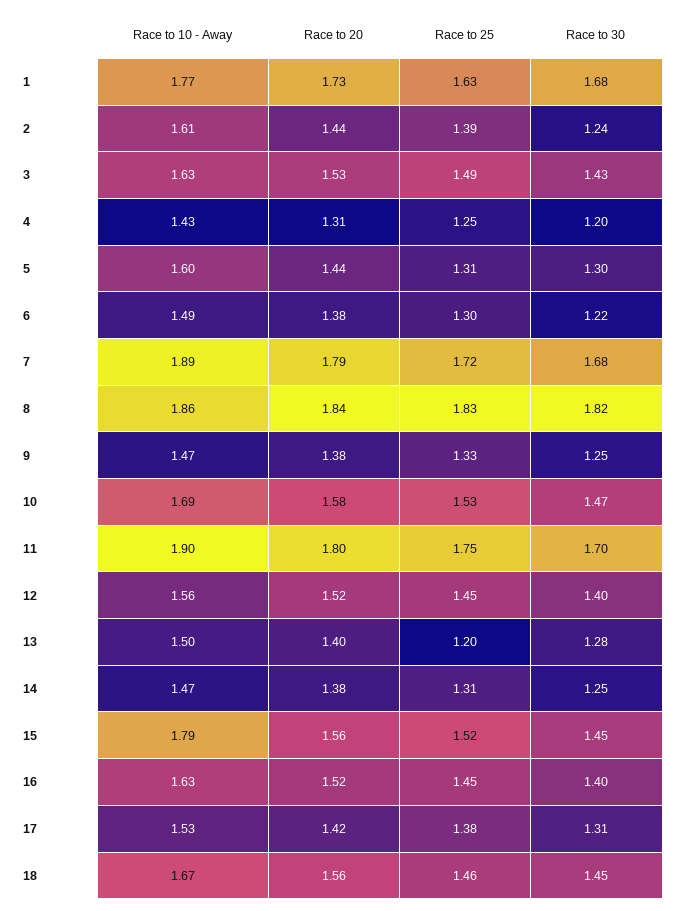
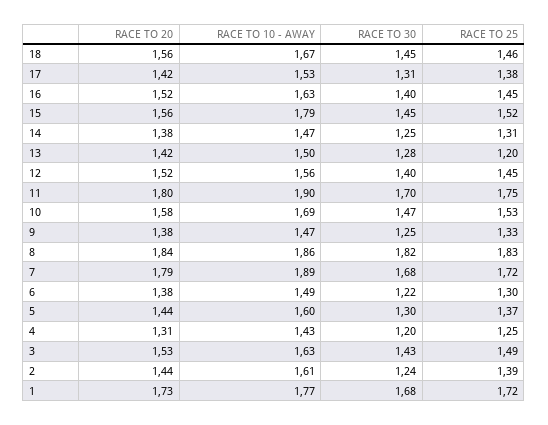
Race to 25, 1: 1.63 -> 1.72
Race to 25, 5: 1.31 -> 1.37
Race to 20, 13: 1.4 -> 1.42

